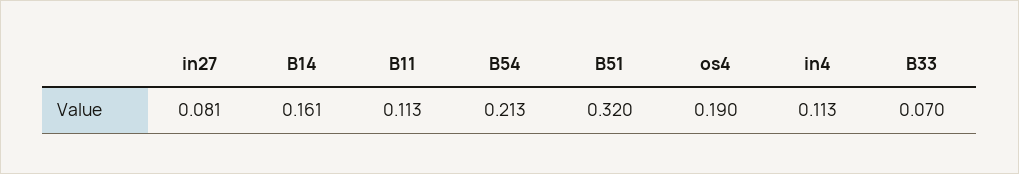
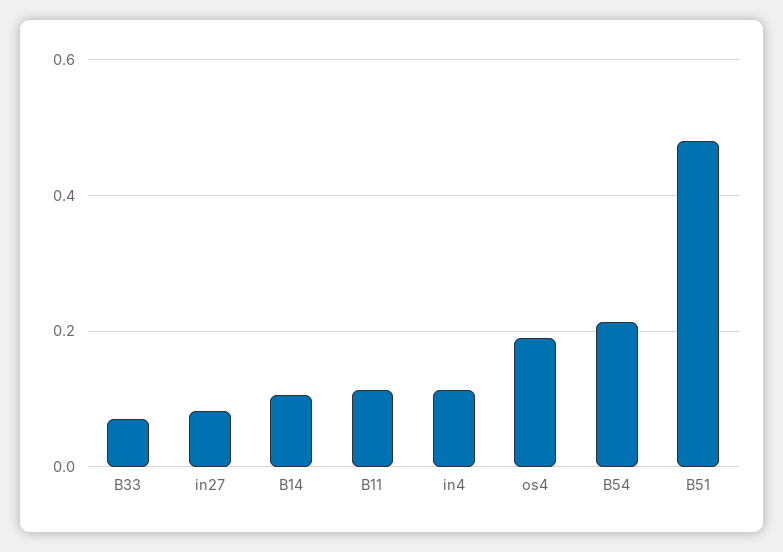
B14: 0.161 -> 0.1
B51: 0.32 -> 0.48

